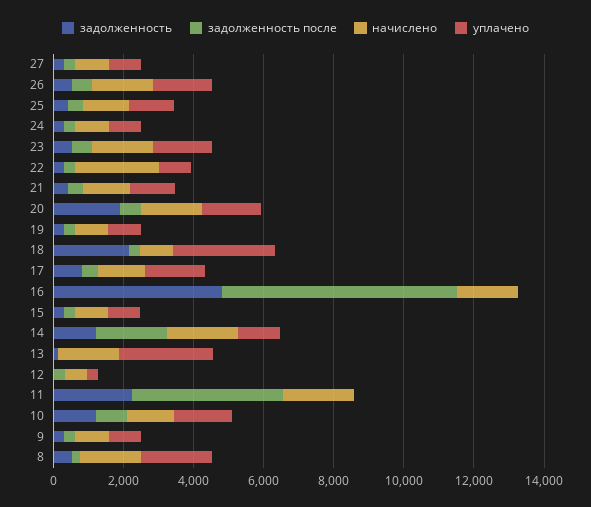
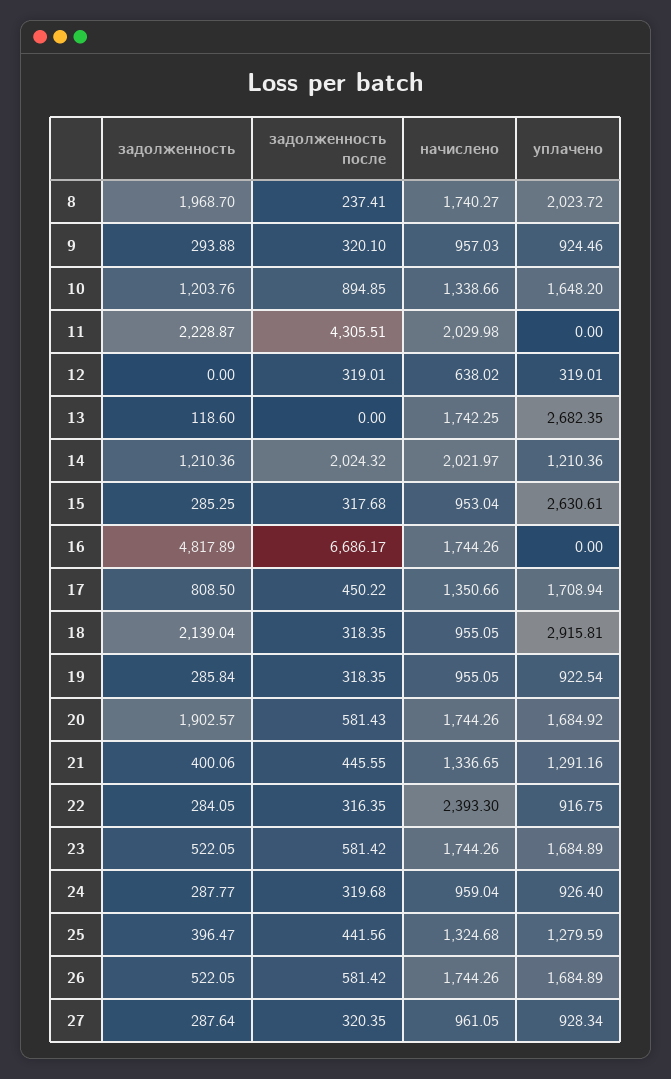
уплачено, 15: 1000 -> 2630.61
задолженность, 8: 500 -> 1968.7

